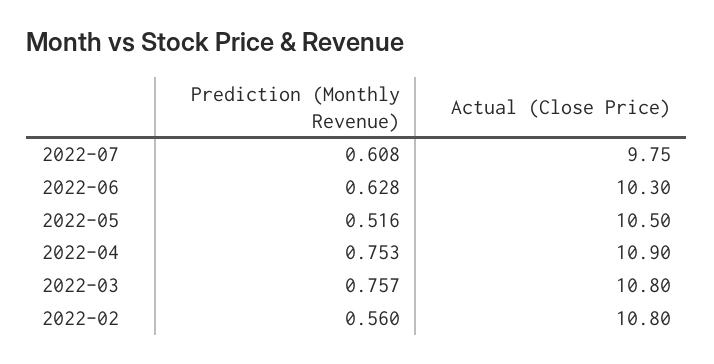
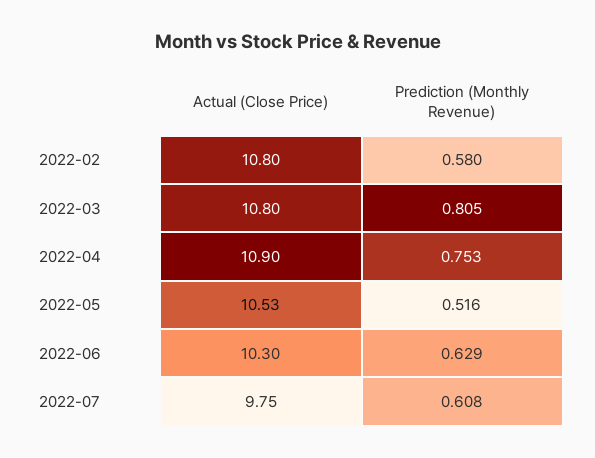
Prediction (Monthly Revenue), 2022-06: 0.628 -> 0.629
Actual (Close Price), 2022-05: 10.5 -> 10.53
Prediction (Monthly Revenue), 2022-03: 0.757 -> 0.805
Prediction (Monthly Revenue), 2022-02: 0.56 -> 0.58

